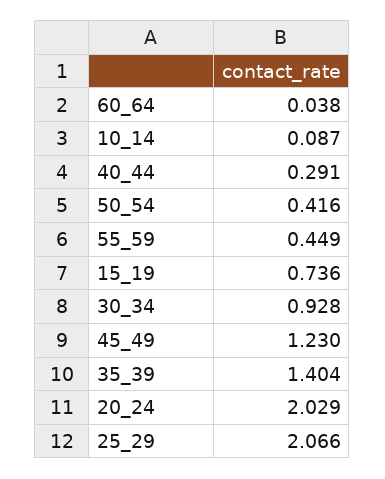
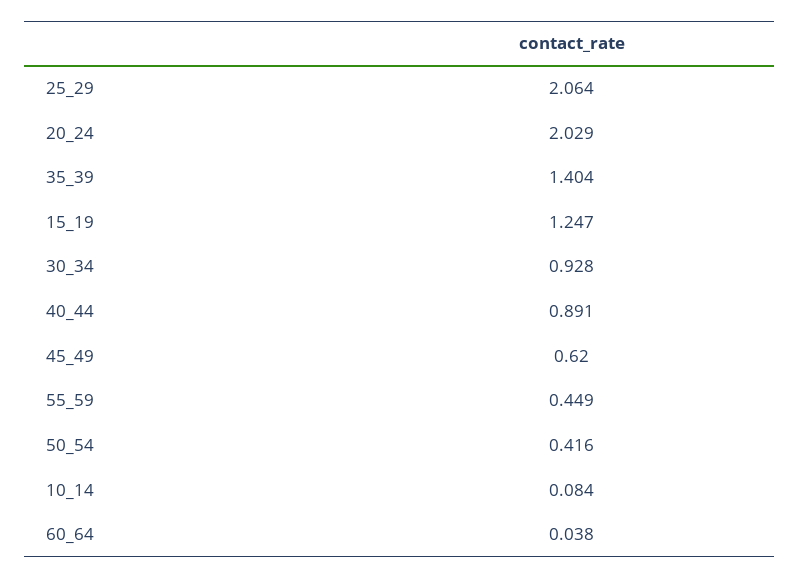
10_14: 0.087 -> 0.084
40_44: 0.291 -> 0.891
15_19: 0.736 -> 1.247
45_49: 1.23 -> 0.62
25_29: 2.066 -> 2.064

